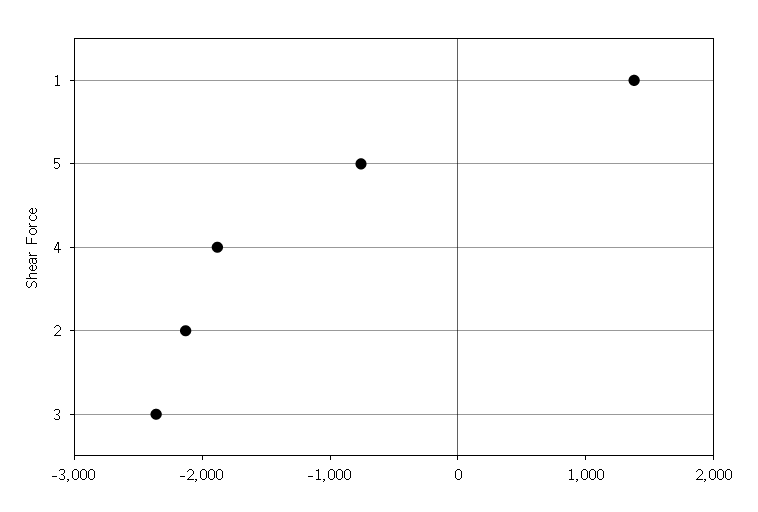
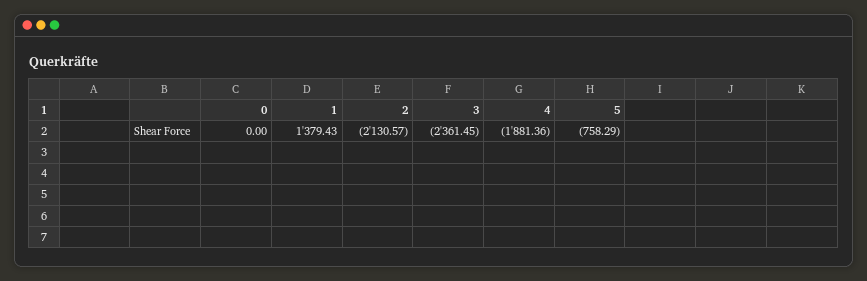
0: none -> 0

